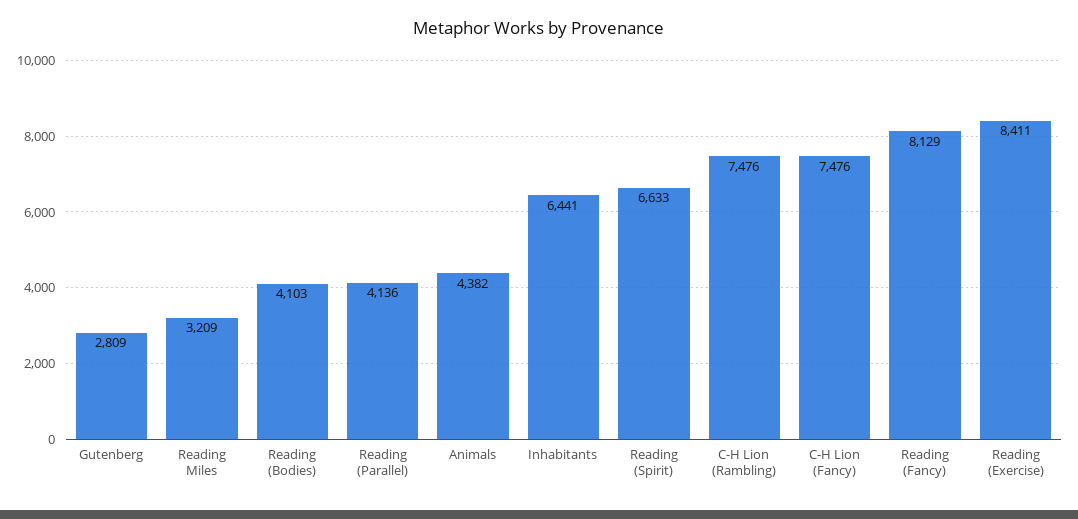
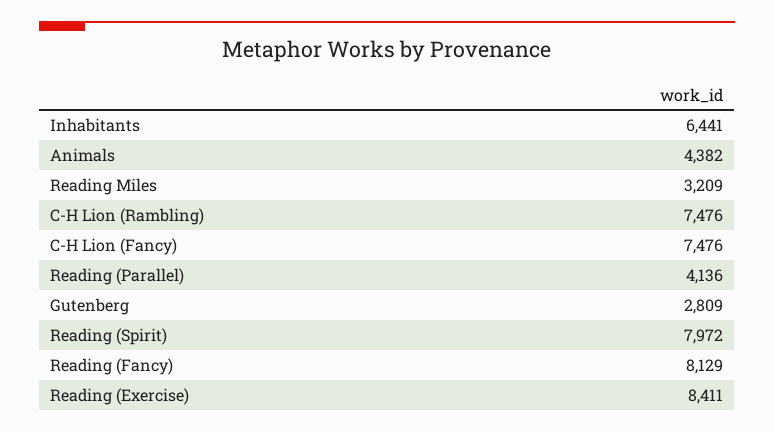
Reading (Bodies): 4103 -> none
Reading (Spirit): 6633 -> 7972

